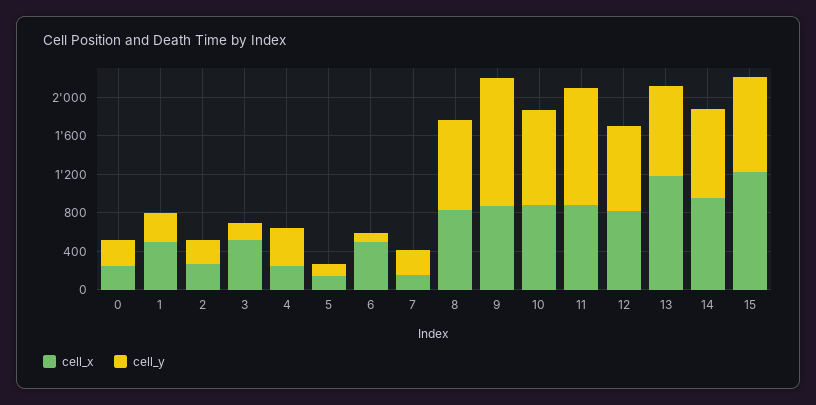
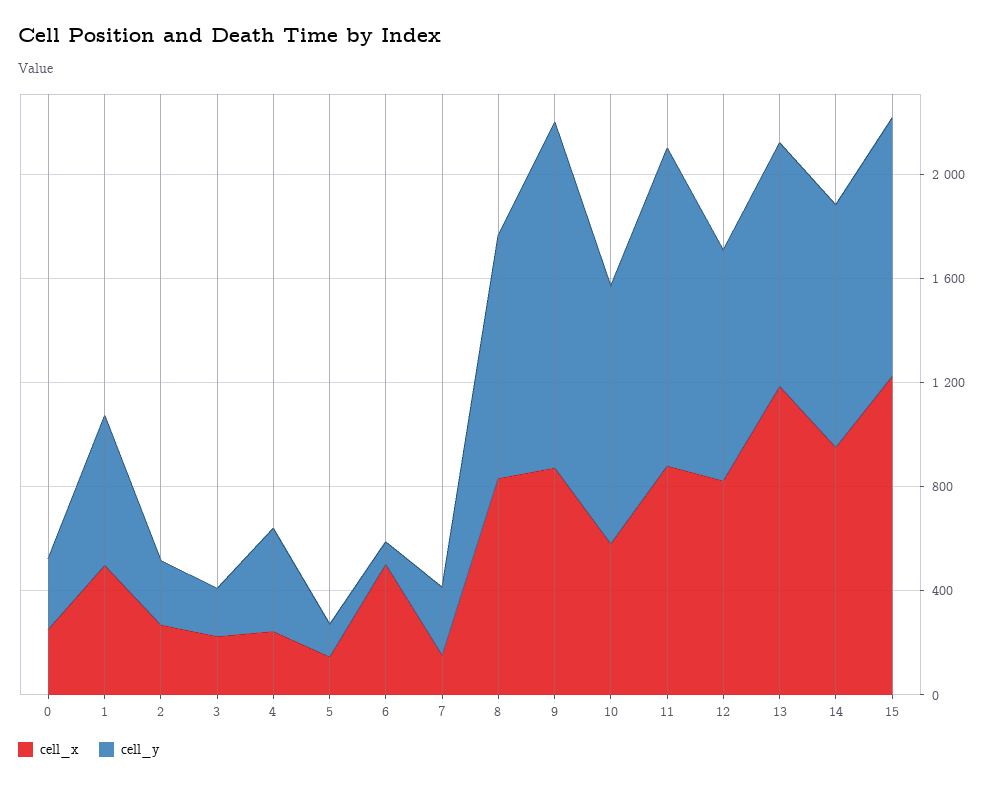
cell_y, 1: 300 -> 600
cell_x, 3: 500 -> 200
cell_x, 10: 900 -> 600

